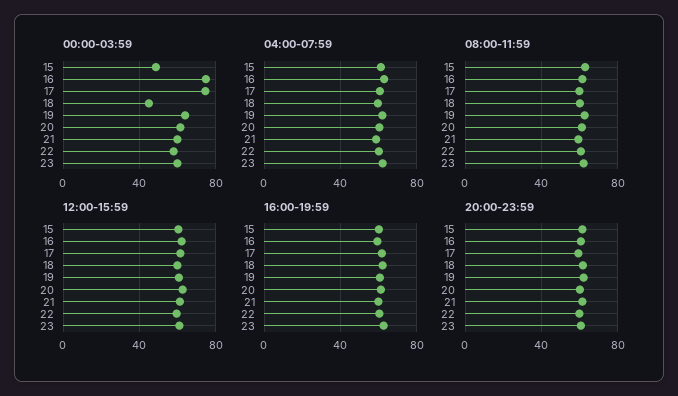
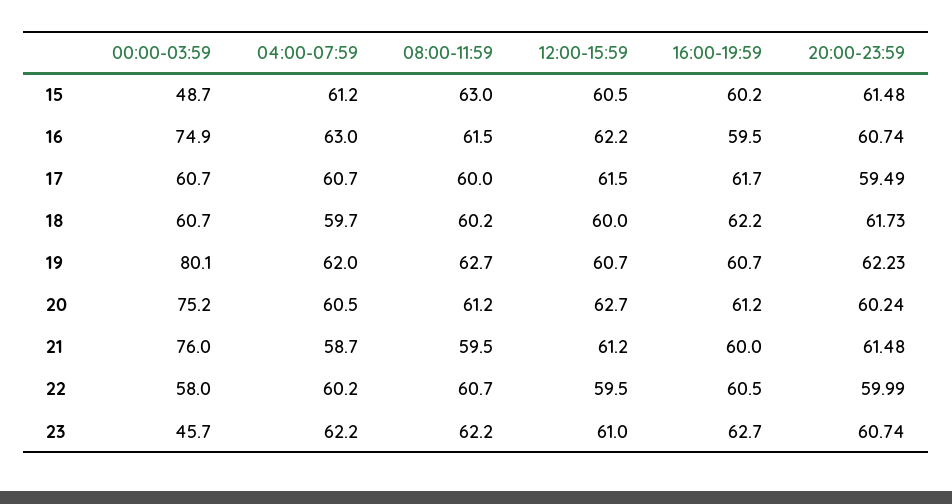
00:00-03:59, 17: 75 -> 60.7
00:00-03:59, 18: 45 -> 60.7
00:00-03:59, 19: 65 -> 80.1
00:00-03:59, 20: 60 -> 75.2
00:00-03:59, 21: 60 -> 76
00:00-03:59, 23: 60 -> 45.7

